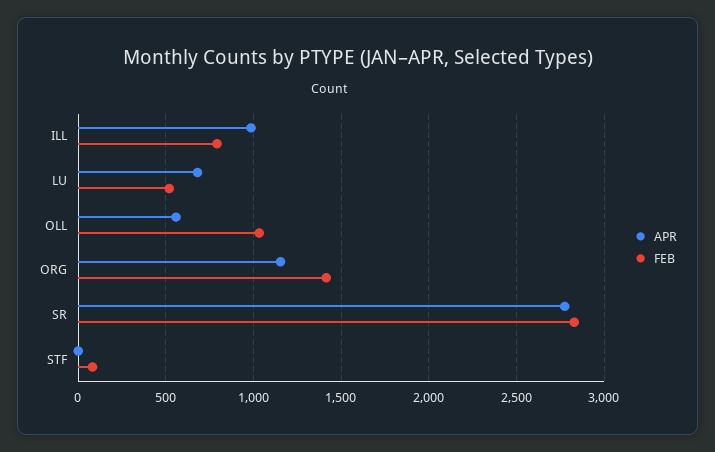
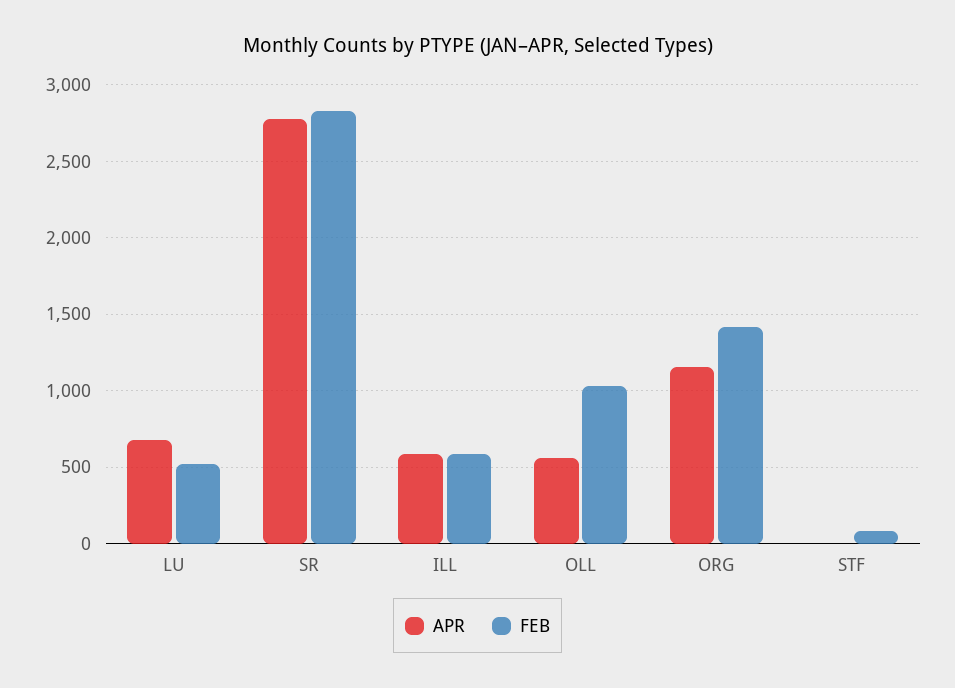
APR, ILL: 1000 -> 600
FEB, ILL: 800 -> 600

